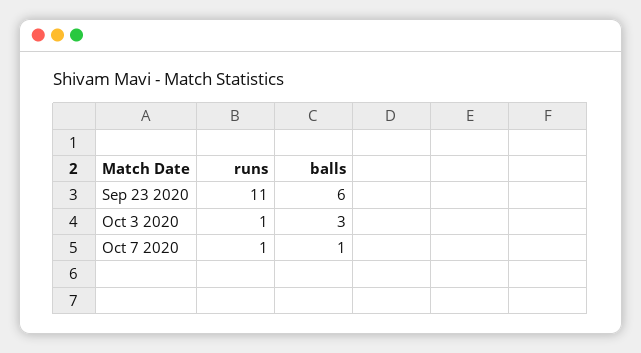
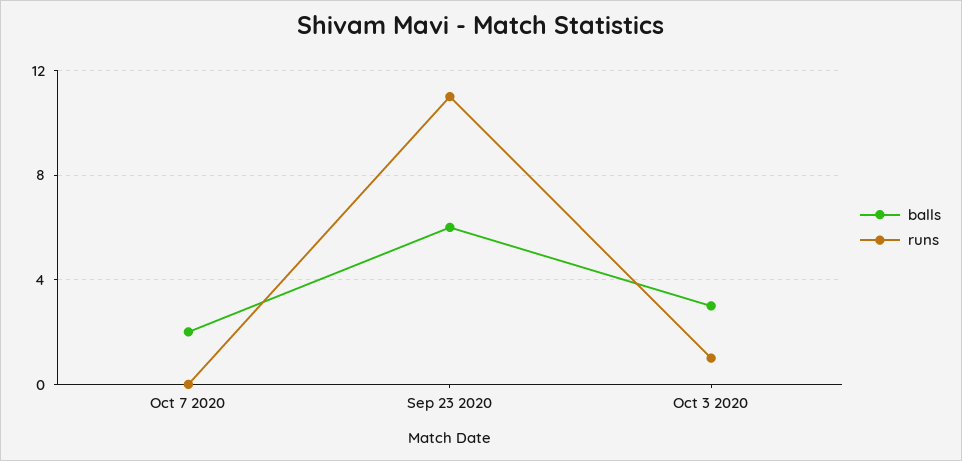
runs, Oct 7 2020: 1 -> 0
balls, Oct 7 2020: 1 -> 2

